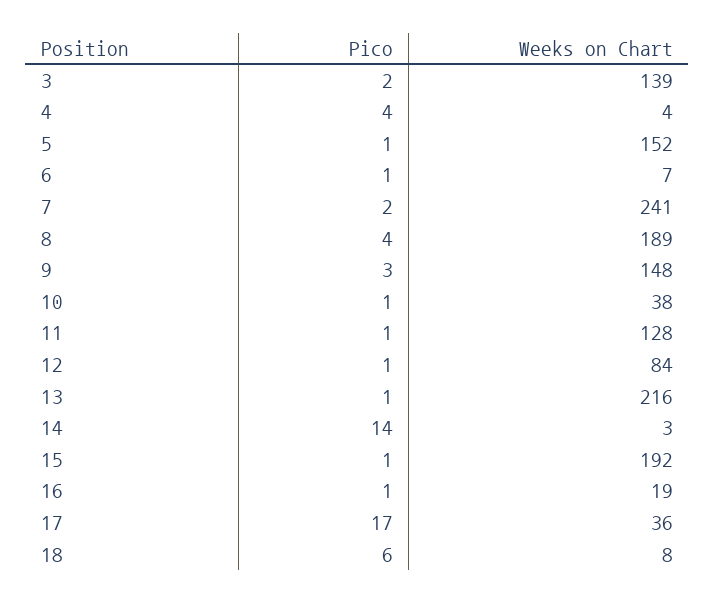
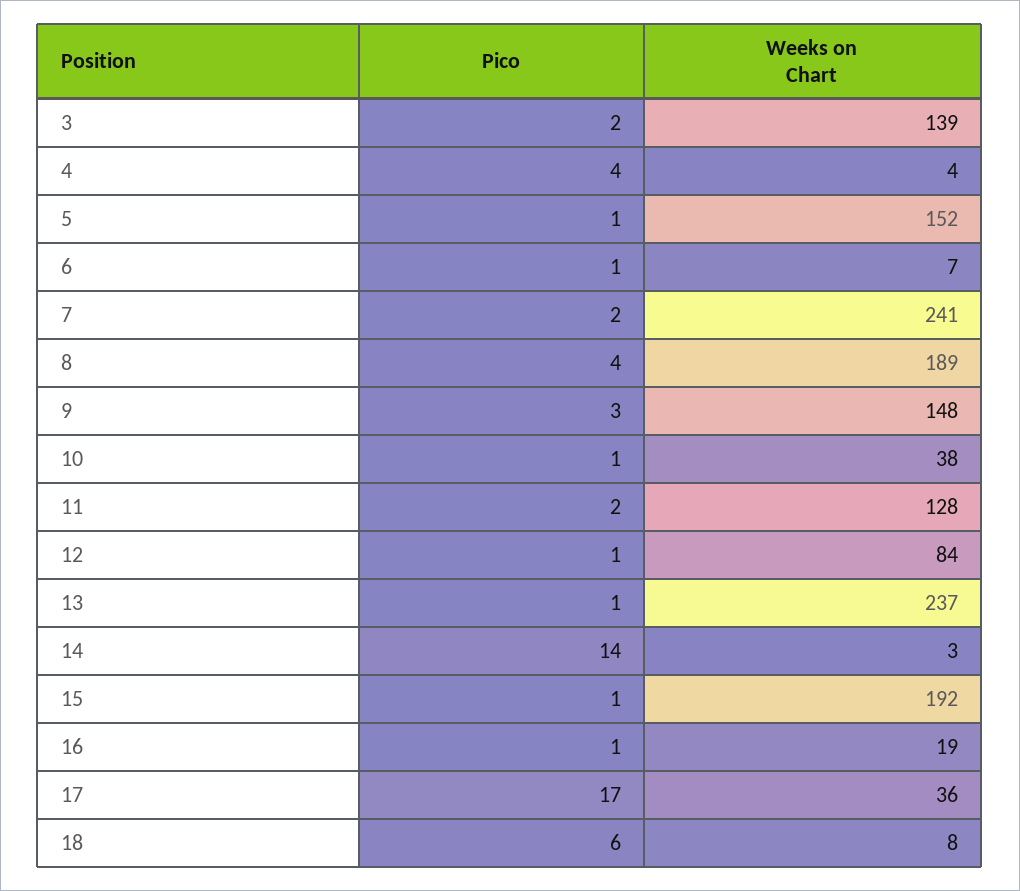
Pico, 11: 1 -> 2
Weeks on Chart, 13: 216 -> 237

